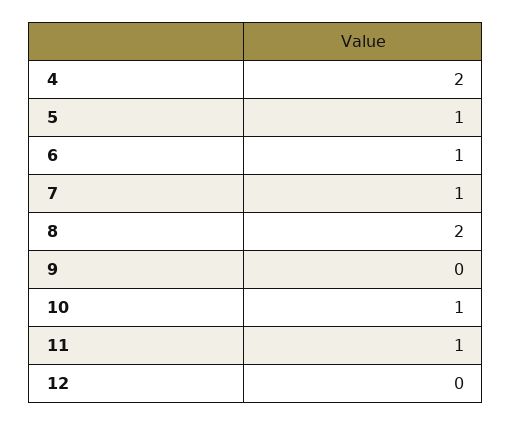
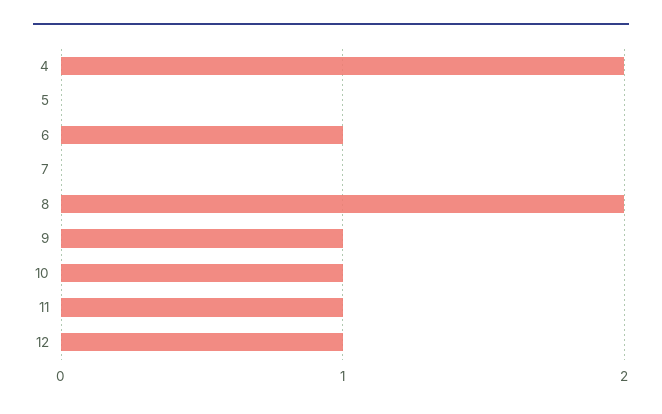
5: 1 -> 0
7: 1 -> 0
9: 0 -> 1
12: 0 -> 1

